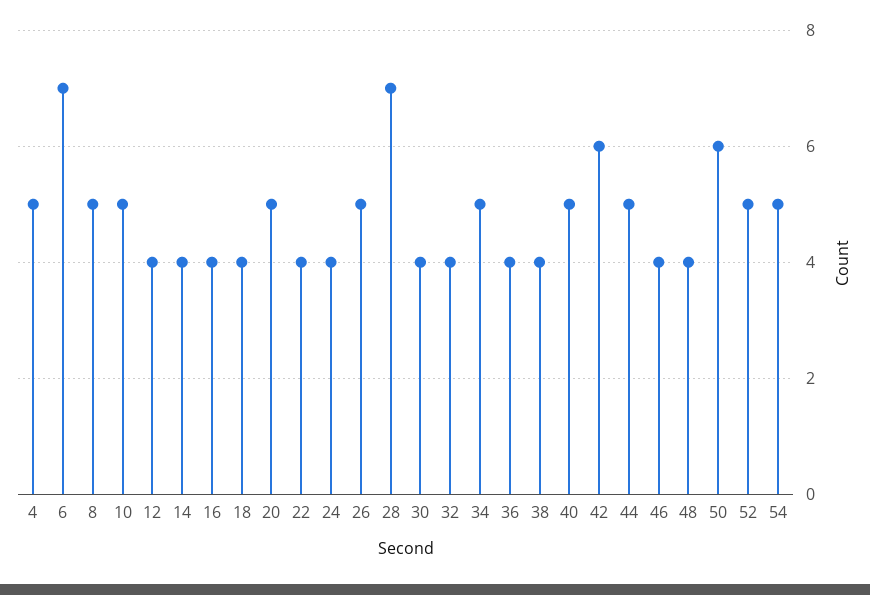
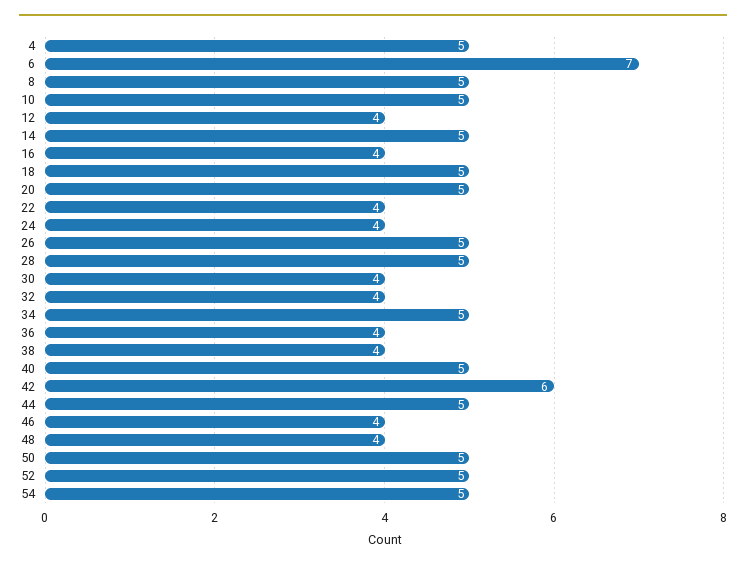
14: 4 -> 5
18: 4 -> 5
28: 7 -> 5
50: 6 -> 5

